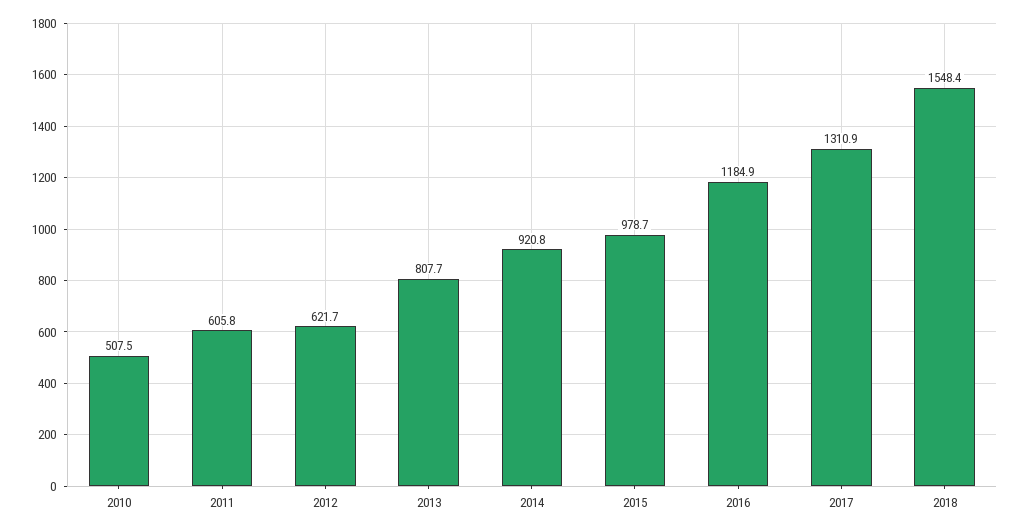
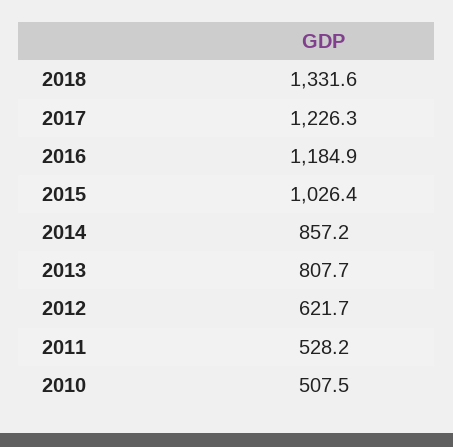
2011: 605.8 -> 528.2
2014: 920.8 -> 857.2
2015: 978.7 -> 1026.4
2017: 1310.9 -> 1226.3
2018: 1548.4 -> 1331.6

